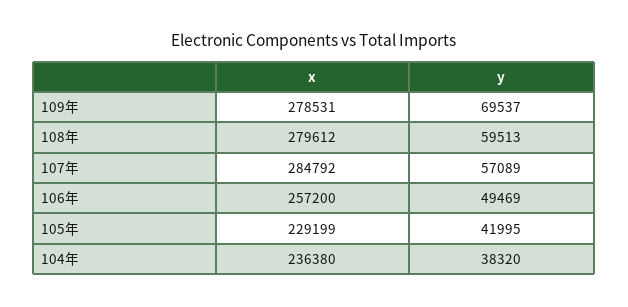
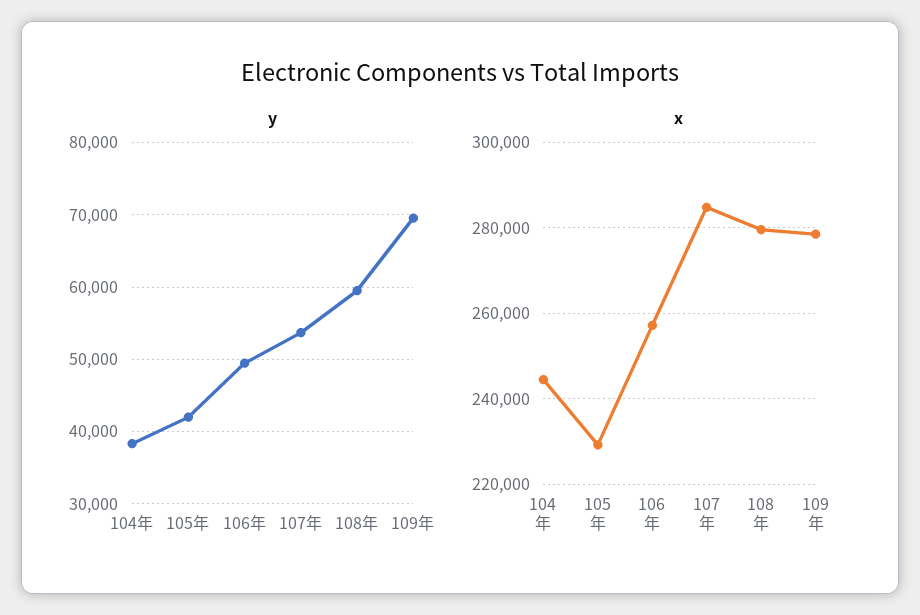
y, 107年: 57089 -> 54000
x, 104年: 236380 -> 244000

